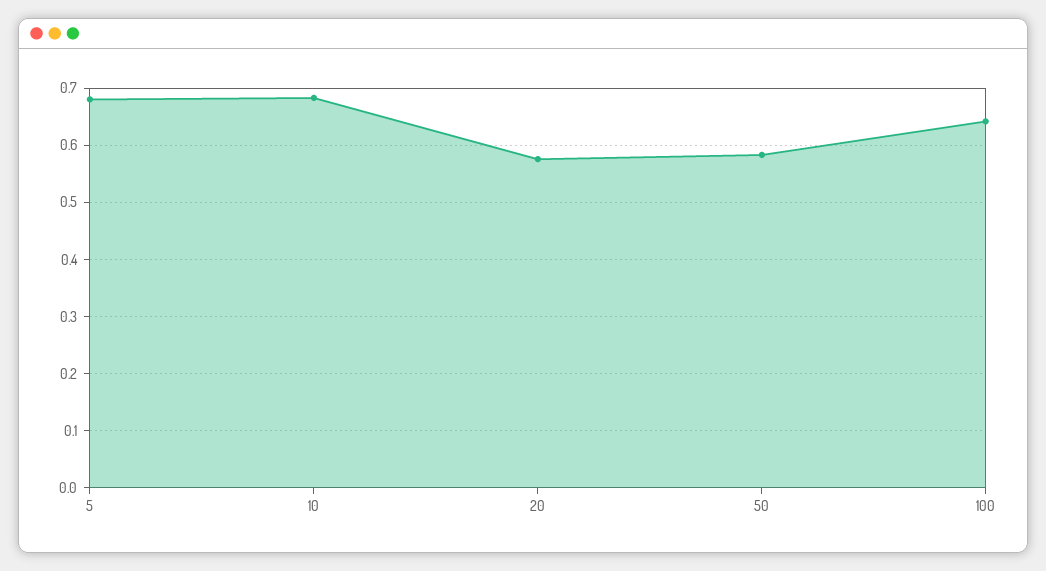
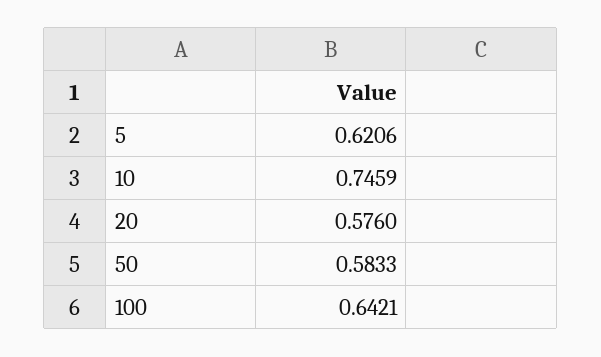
5: 0.68 -> 0.6206
10: 0.68 -> 0.7459

